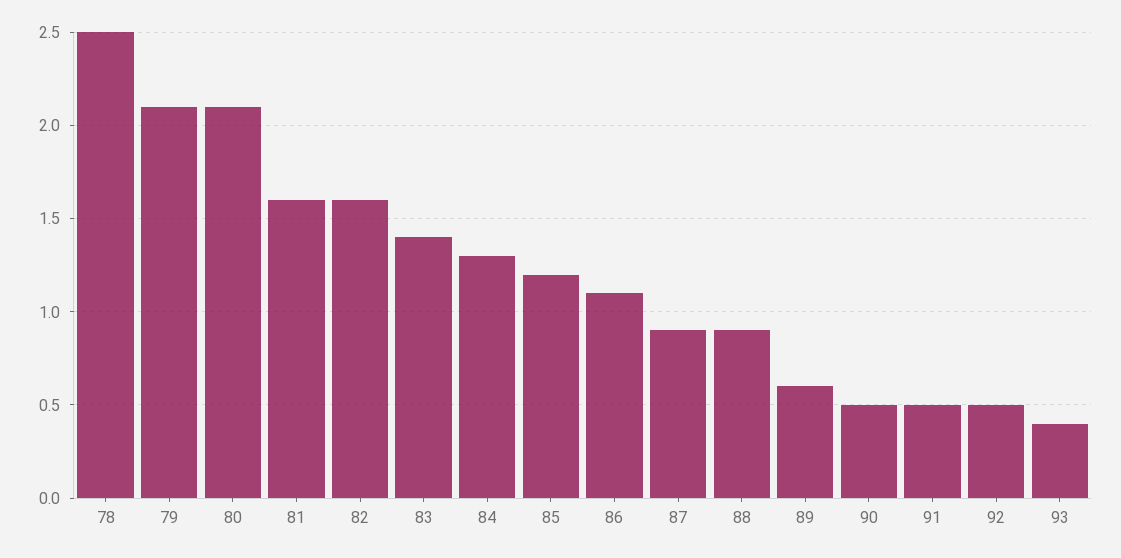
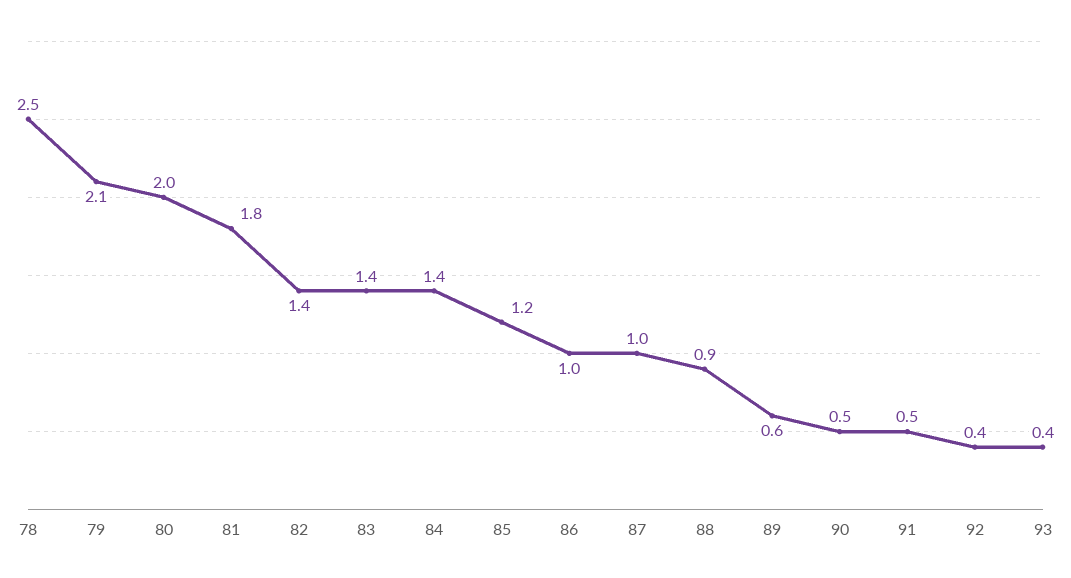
80: 2.1 -> 2
81: 1.6 -> 1.8
82: 1.6 -> 1.4
84: 1.3 -> 1.4
86: 1.1 -> 1
87: 0.9 -> 1
92: 0.5 -> 0.4

